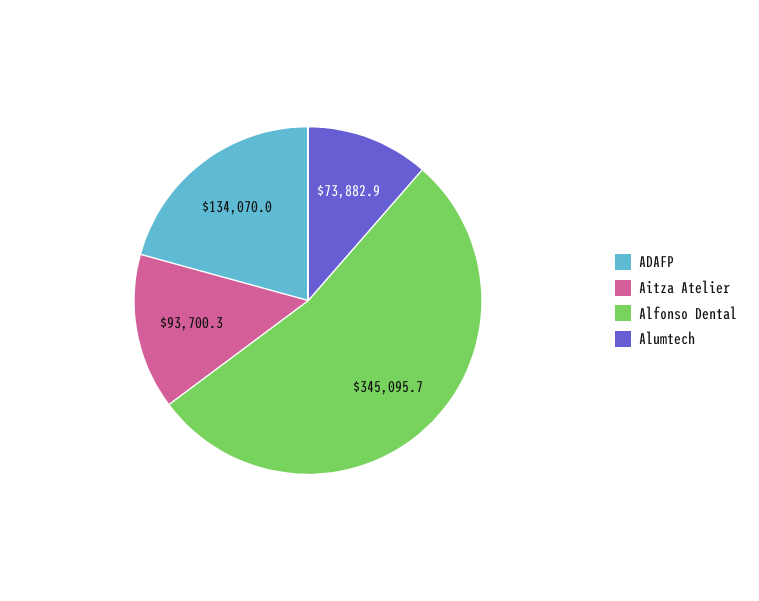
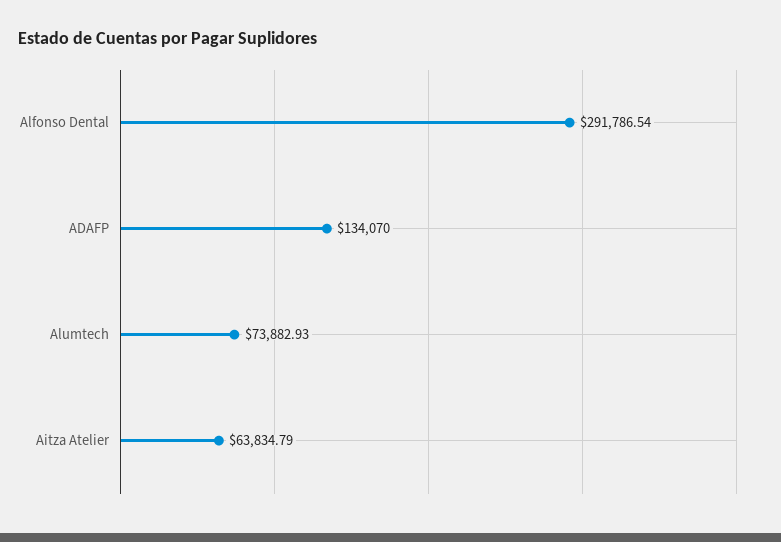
Aitza Atelier: 93700.3 -> 63834.79
Alfonso Dental: 345095.7 -> 291786.54

